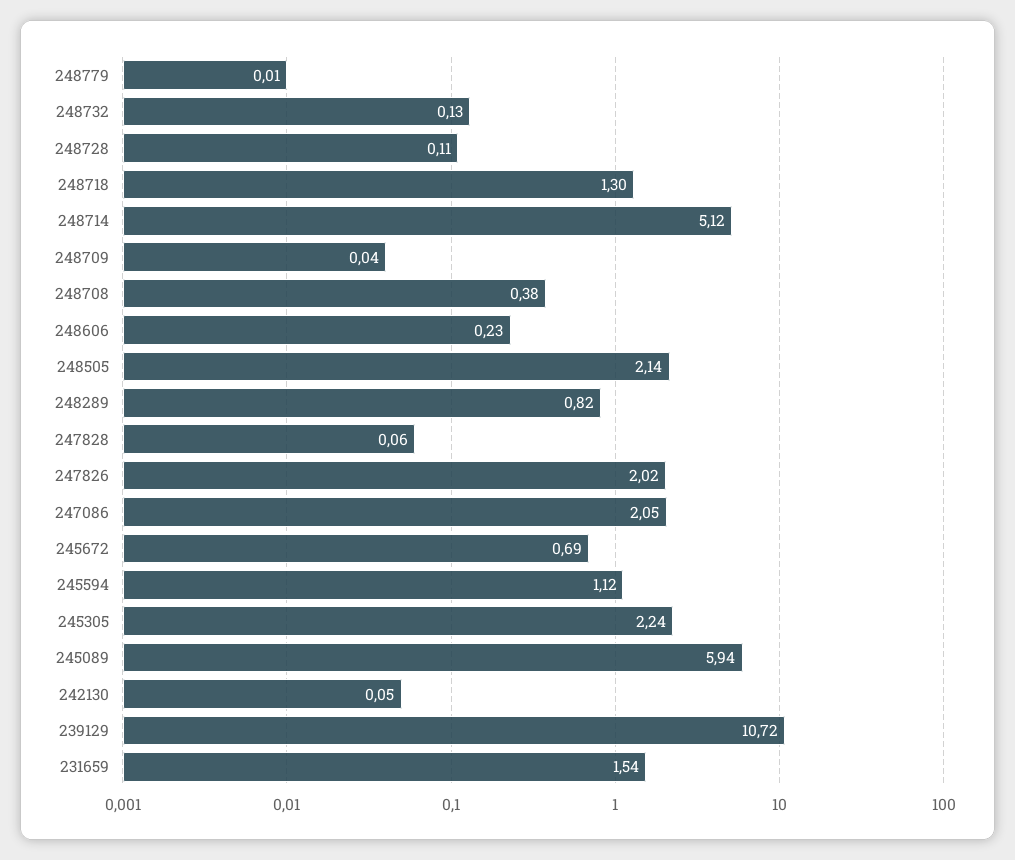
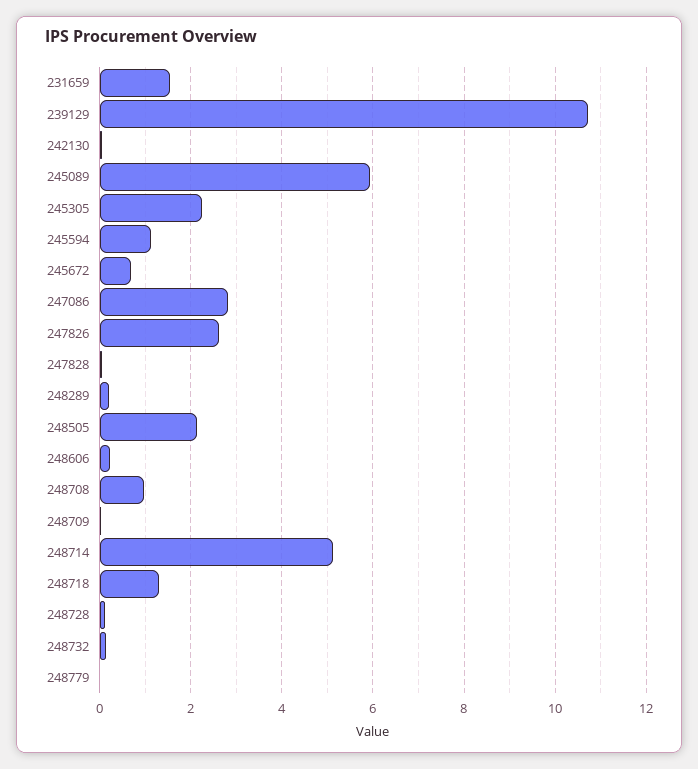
248708: 0.38 -> 1
248289: 0.82 -> 0.2
247826: 2.02 -> 2.6
247086: 2.05 -> 2.8

